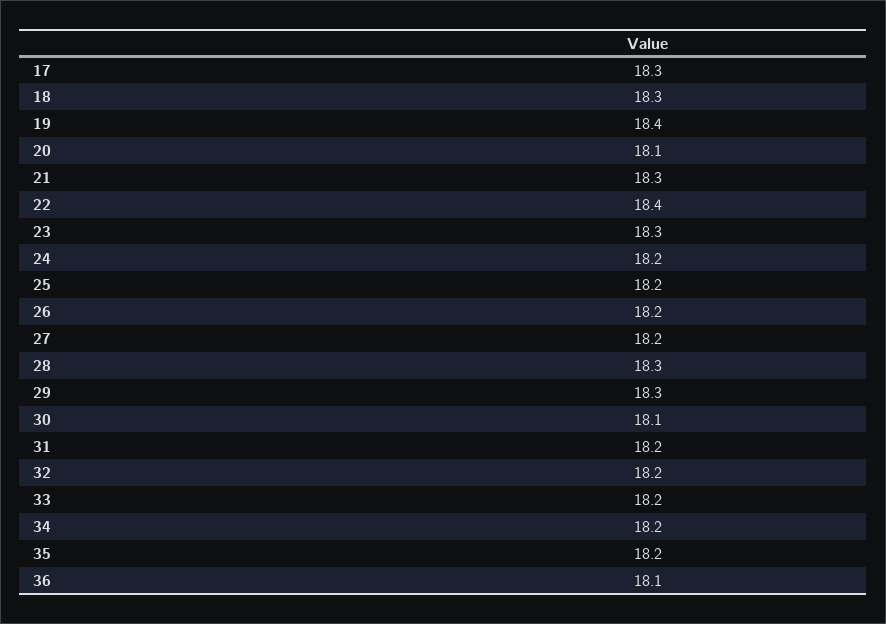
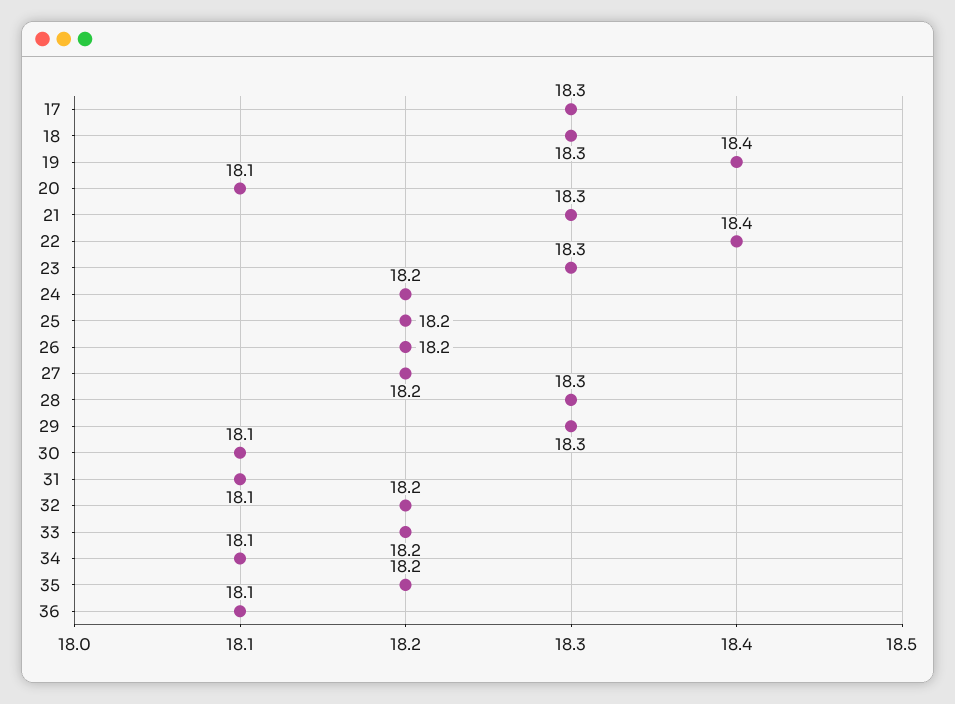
31: 18.2 -> 18.1
34: 18.2 -> 18.1

